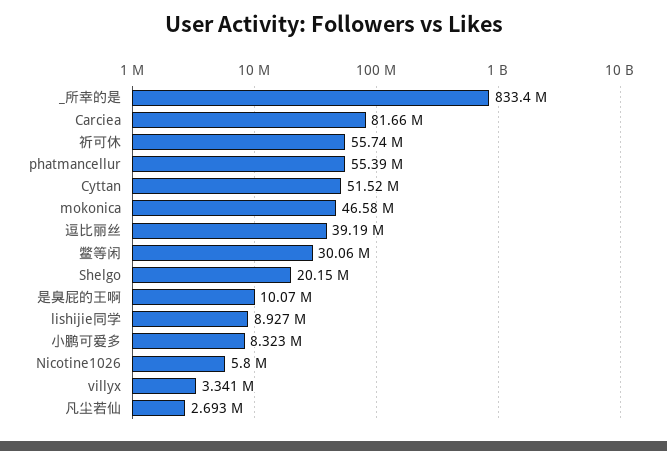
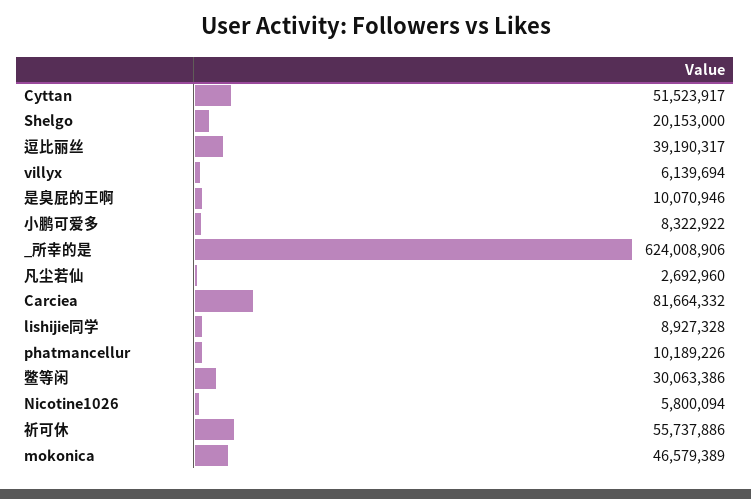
_所幸的是: 833400000 -> 624008906
phatmancellur: 55390000 -> 10189226
villyx: 3341000 -> 6139694

